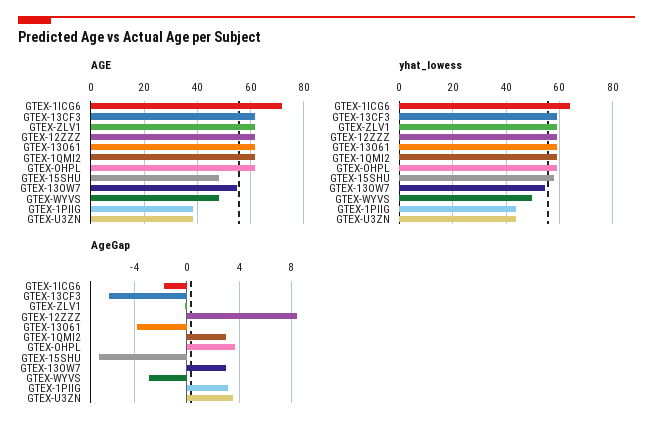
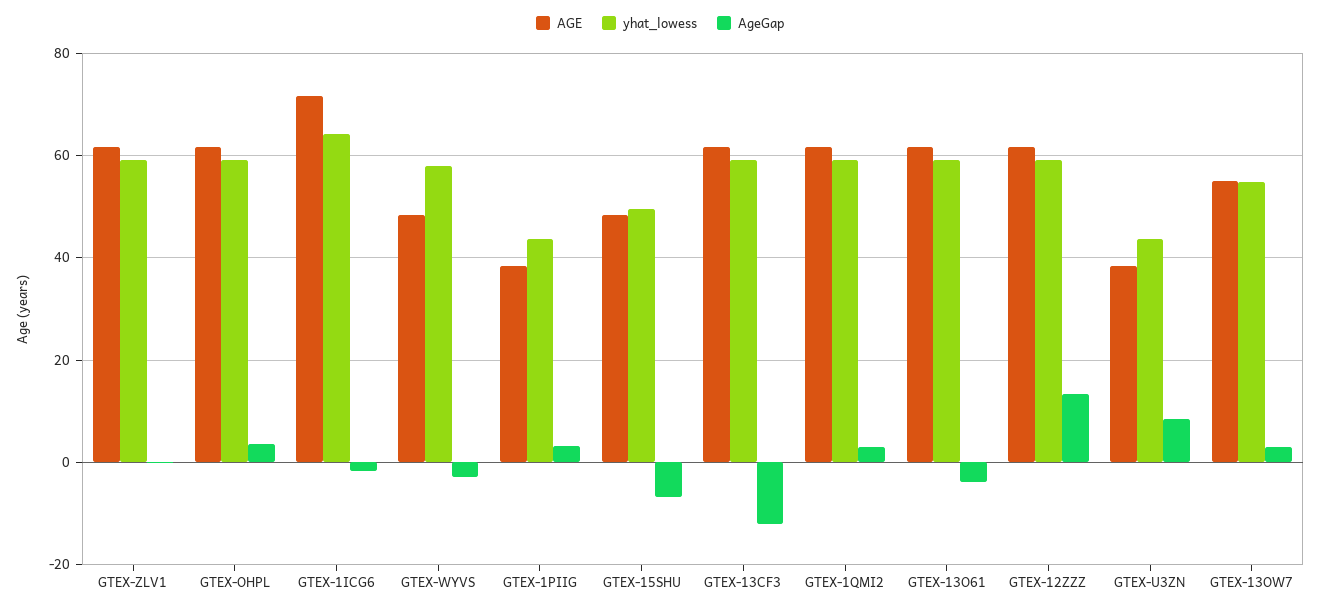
yhat_lowess, GTEX-15SHU: 57.5 -> 50
yhat_lowess, GTEX-WYVS: 50 -> 58
AgeGap, GTEX-13CF3: -6 -> -12
AgeGap, GTEX-12ZZZ: 8.5 -> 14
AgeGap, GTEX-U3ZN: 3.5 -> 8

